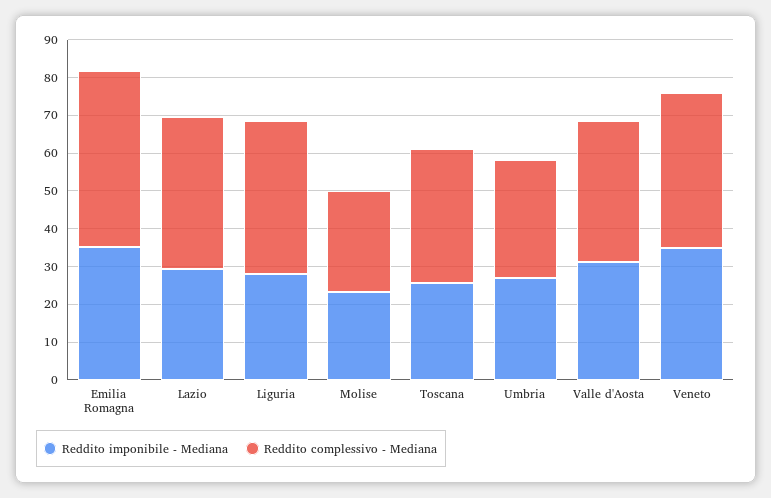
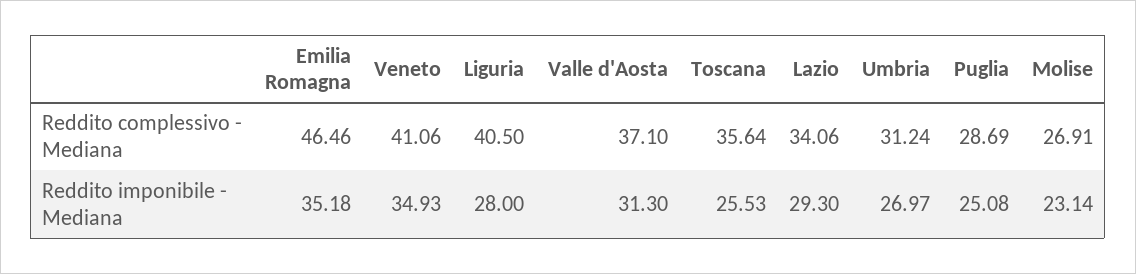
Reddito complessivo - Mediana, Lazio: 40 -> 34.06
Reddito complessivo - Mediana, Puglia: none -> 28.69
Reddito imponibile - Mediana, Puglia: none -> 25.08

